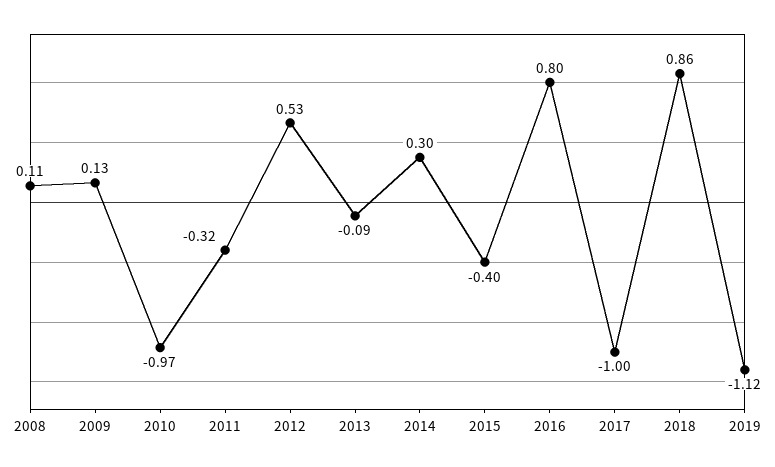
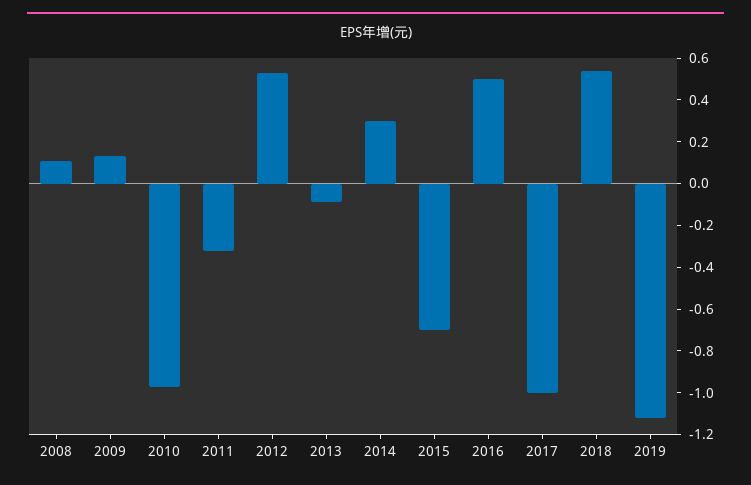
2015: -0.4 -> -0.7
2016: 0.8 -> 0.5
2018: 0.86 -> 0.55

